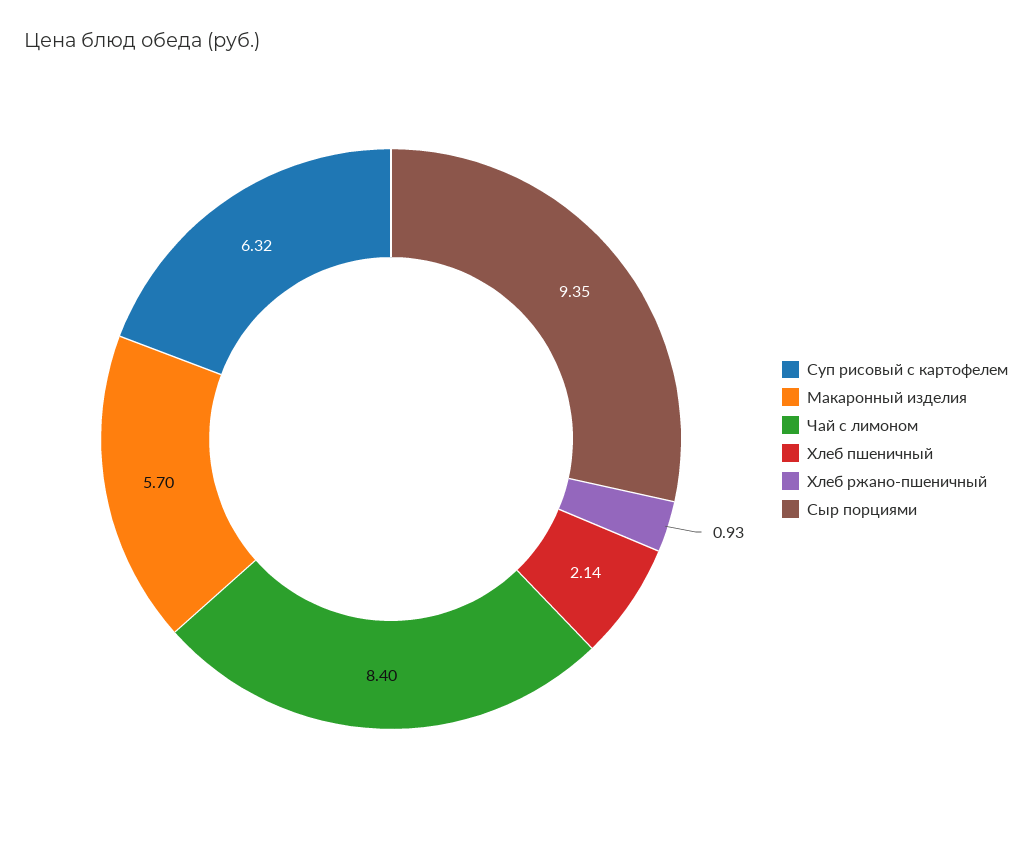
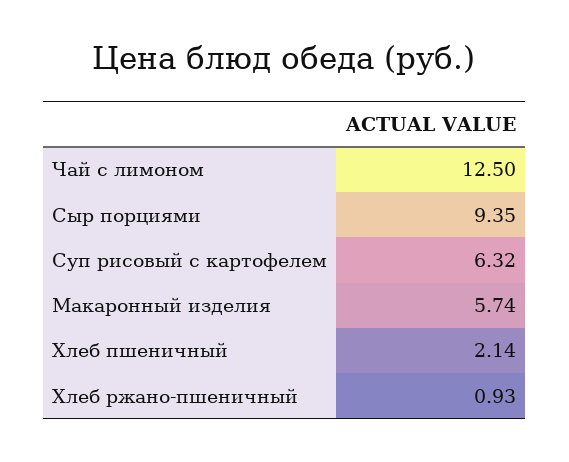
Макаронный изделия: 5.7 -> 5.74
Чай с лимоном: 8.4 -> 12.5

